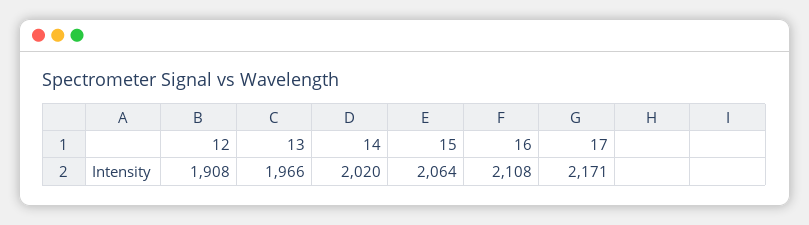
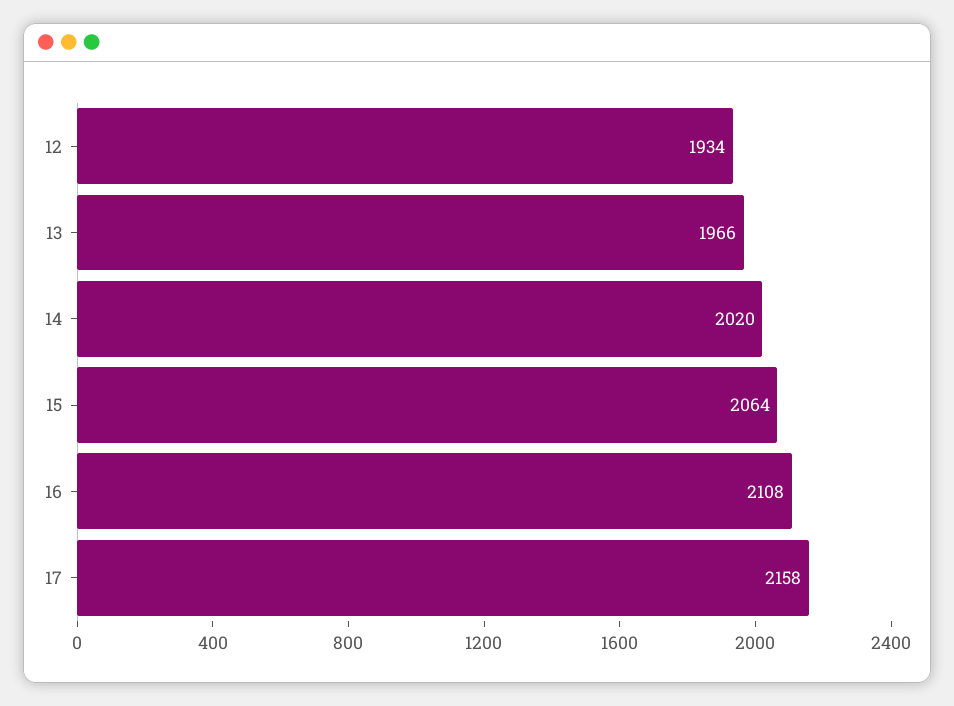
12: 1908 -> 1934
17: 2171 -> 2158

